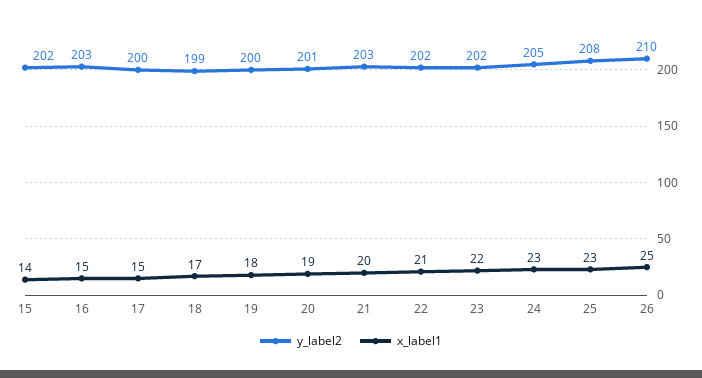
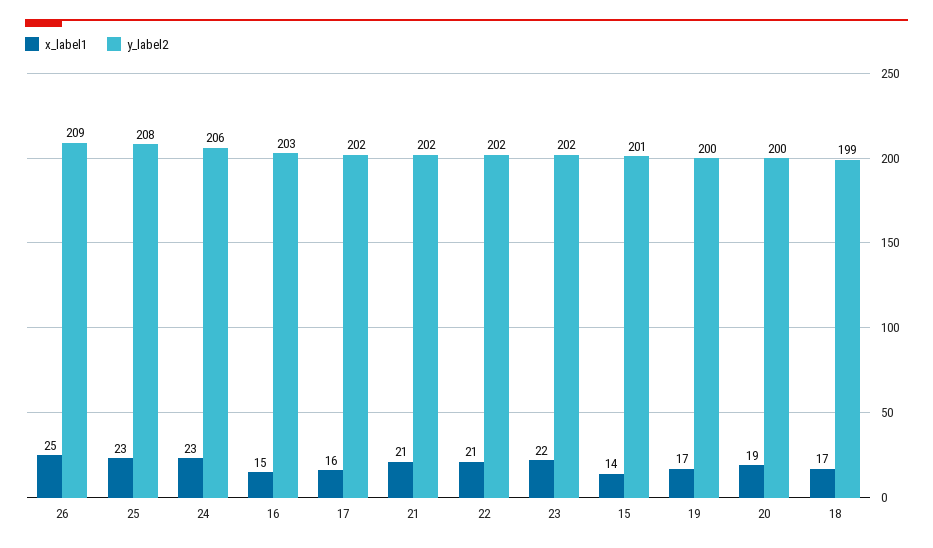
y_label2, 15: 202 -> 201
y_label2, 17: 200 -> 202
x_label1, 17: 15 -> 16
x_label1, 19: 18 -> 17
y_label2, 20: 201 -> 200
y_label2, 21: 203 -> 202
x_label1, 21: 20 -> 21
y_label2, 24: 205 -> 206
y_label2, 26: 210 -> 209

